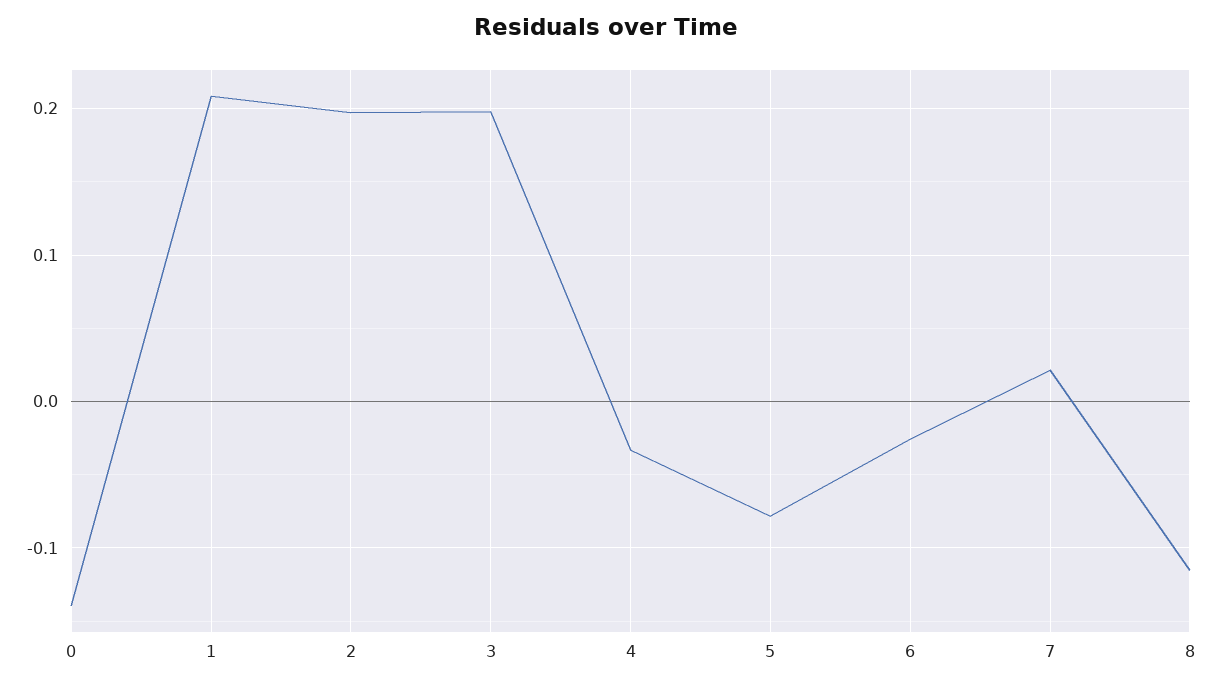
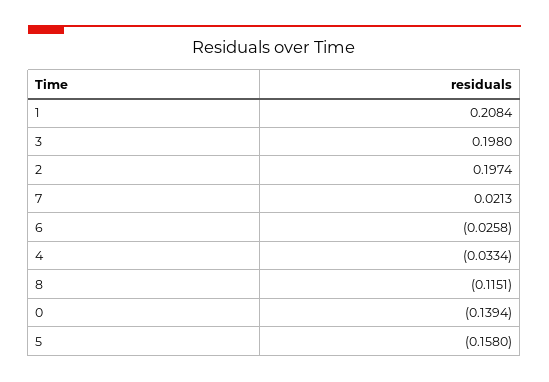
5: -0.08 -> -0.158

